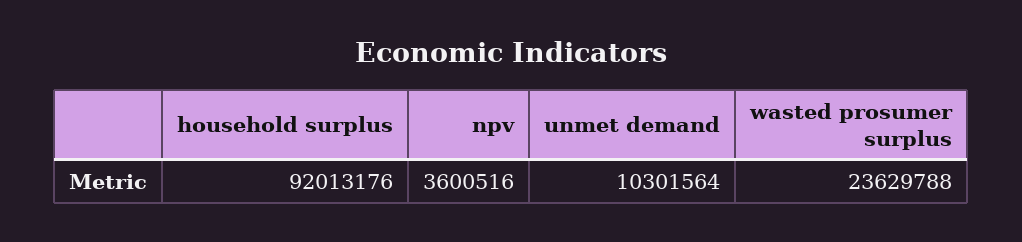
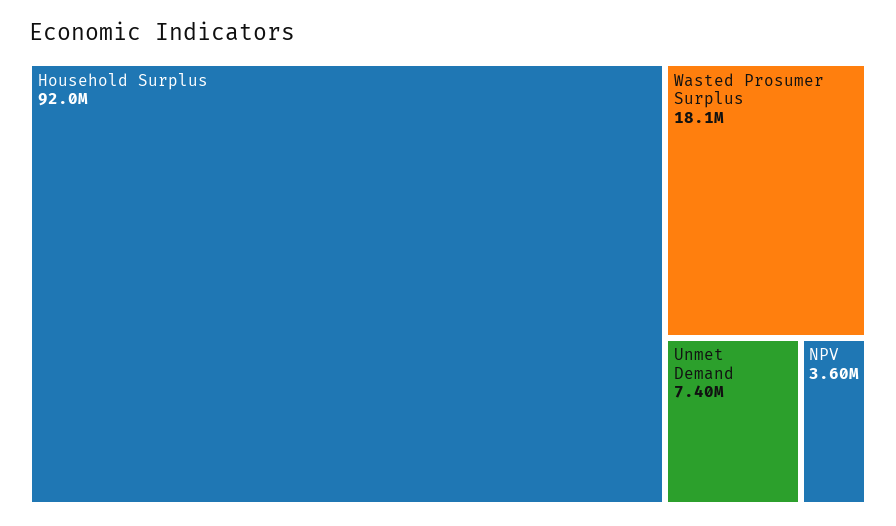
unmet demand: 10301564 -> 7400000
wasted prosumer surplus: 23629788 -> 18100000

